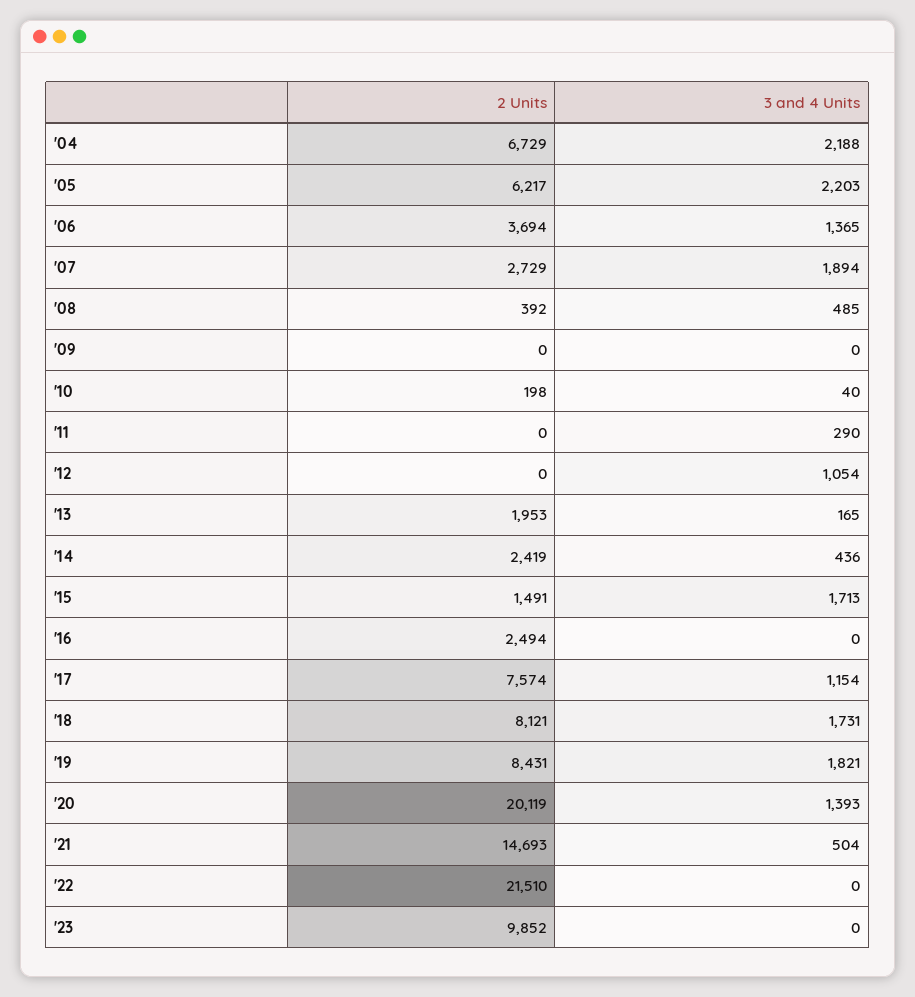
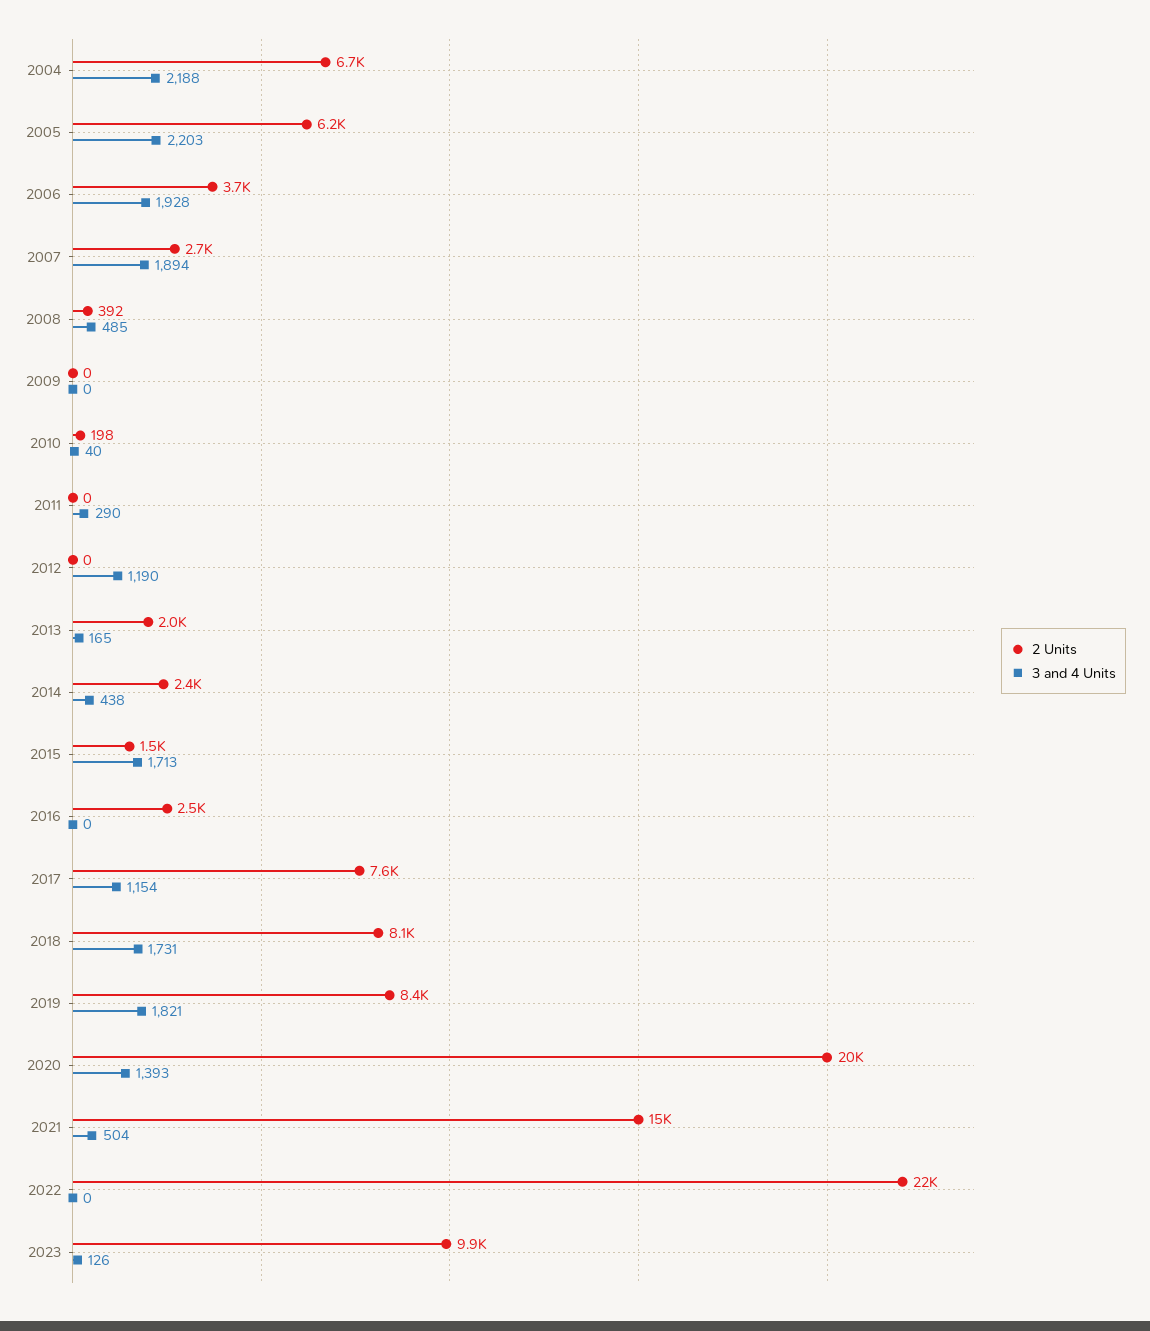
3 and 4 Units, '06: 1365 -> 1928
3 and 4 Units, '12: 1054 -> 1190
3 and 4 Units, '14: 436 -> 438
3 and 4 Units, '23: 0 -> 126

